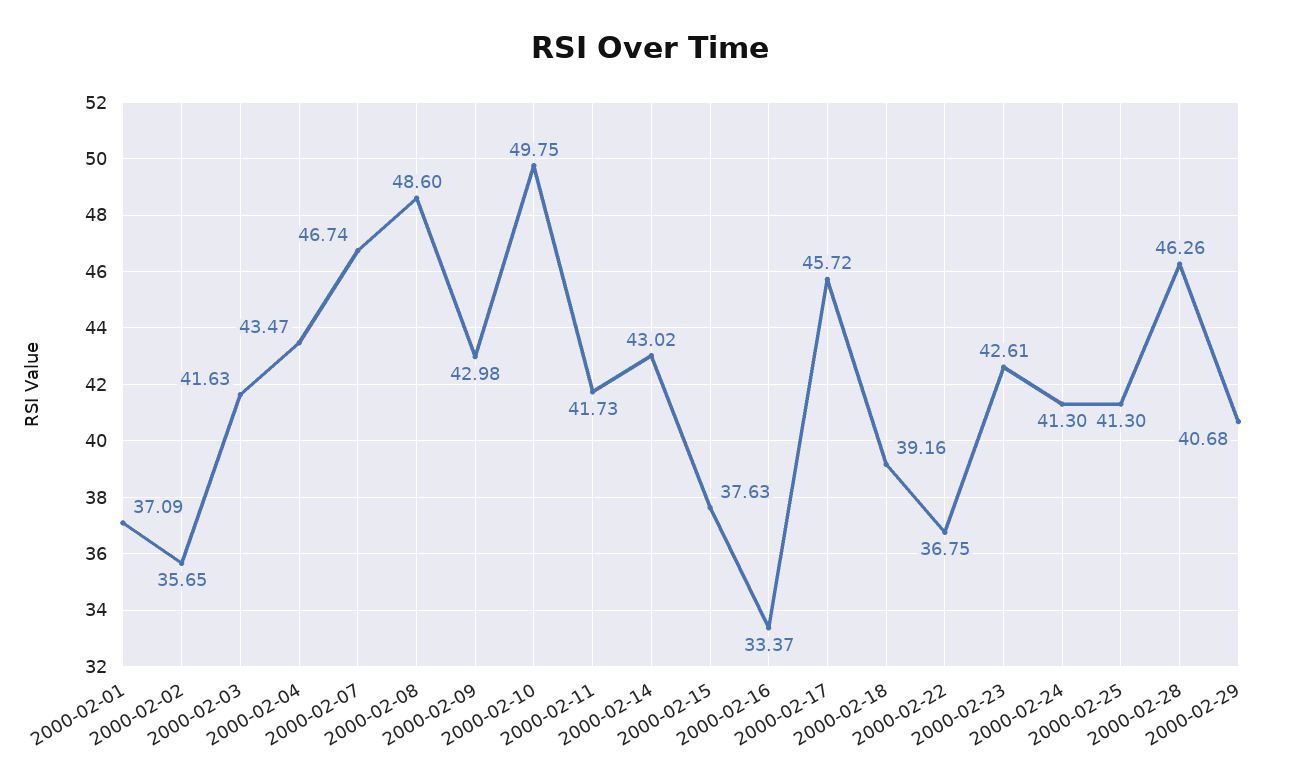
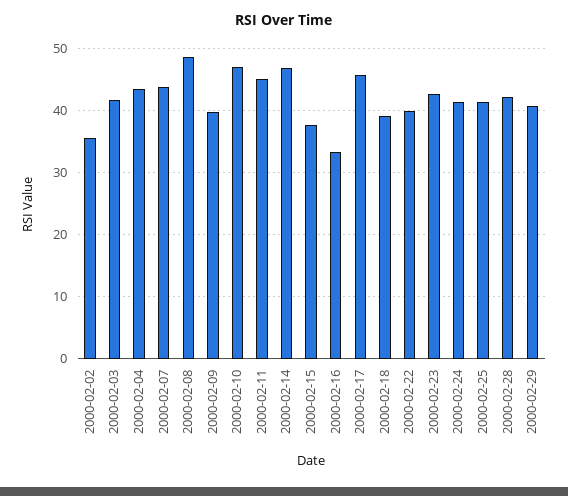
2000-02-01: 37.09 -> none
2000-02-07: 46.74 -> 44
2000-02-09: 42.98 -> 40
2000-02-10: 49.75 -> 47
2000-02-11: 41.73 -> 45
2000-02-14: 43.02 -> 47
2000-02-22: 36.75 -> 40
2000-02-28: 46.26 -> 42

